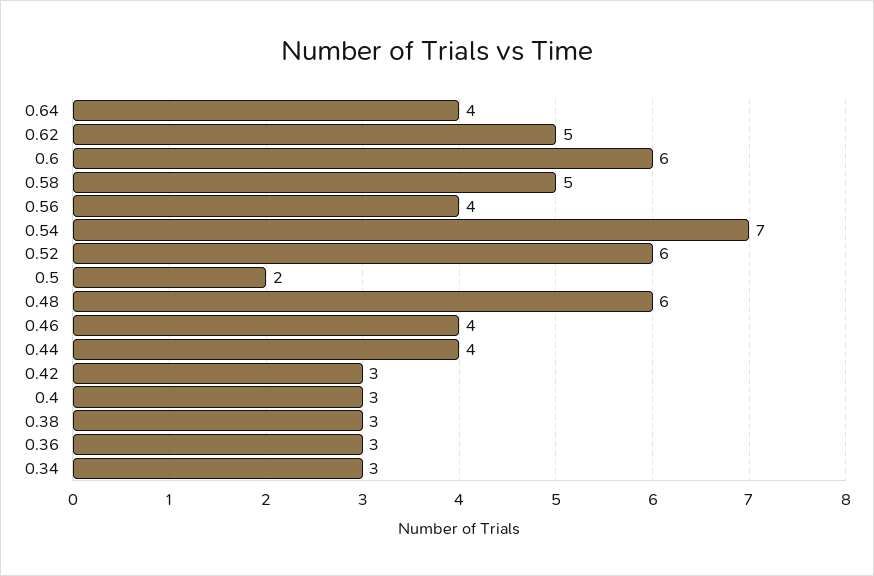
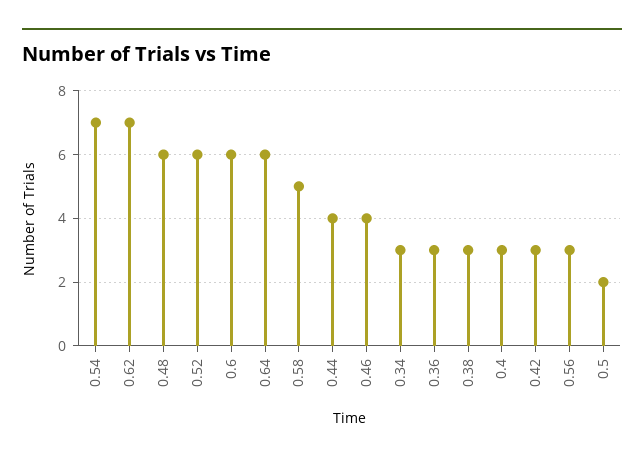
0.64: 4 -> 6
0.62: 5 -> 7
0.56: 4 -> 3

